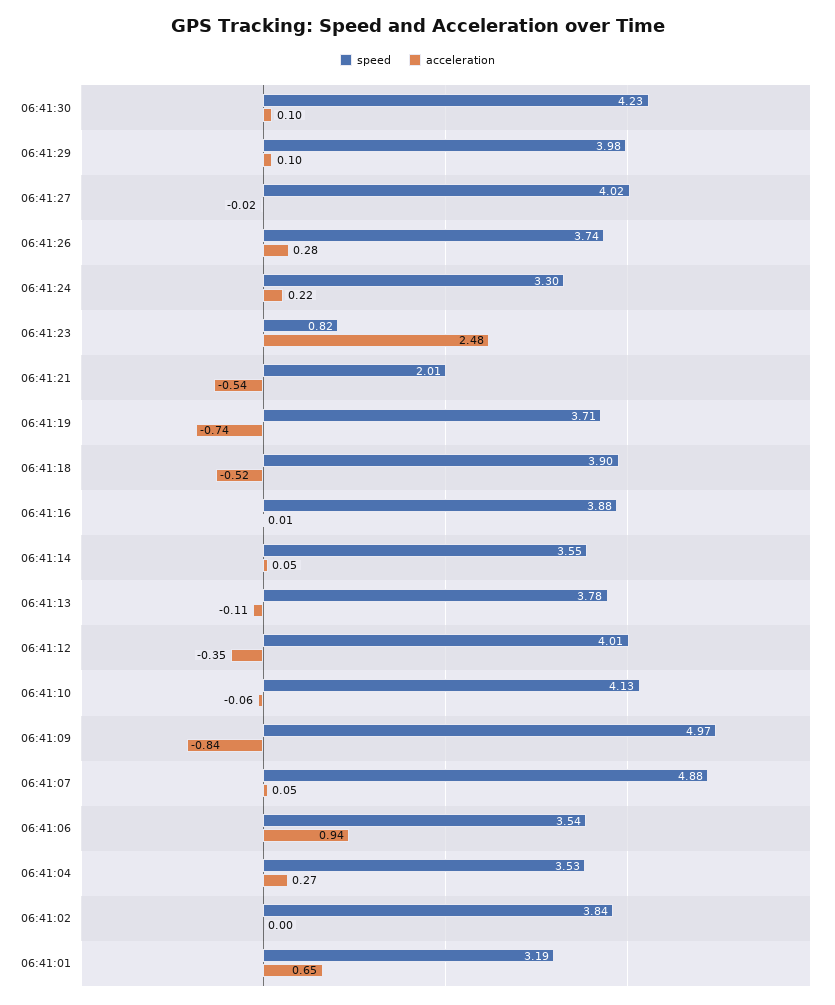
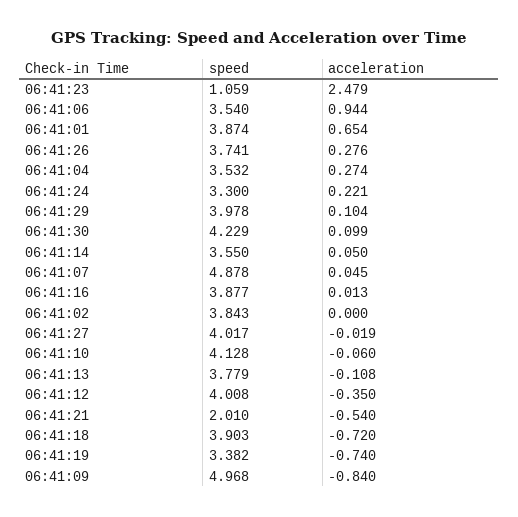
speed, 06:41:23: 0.82 -> 1.059
speed, 06:41:19: 3.71 -> 3.382
acceleration, 06:41:18: -0.52 -> -0.72
speed, 06:41:01: 3.19 -> 3.874

